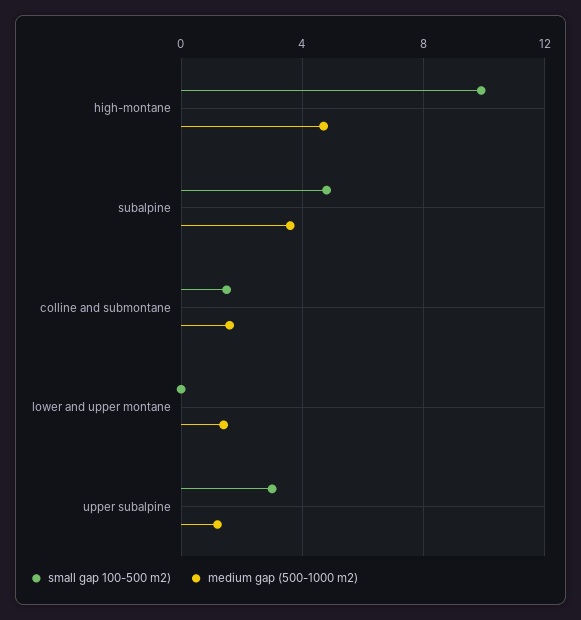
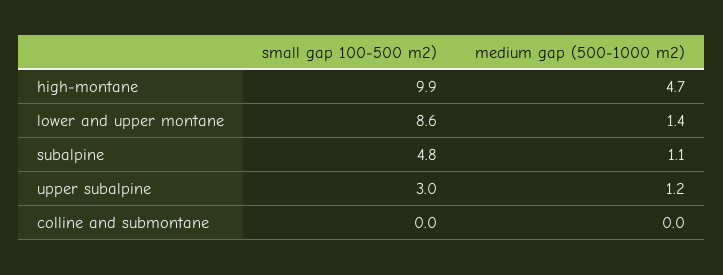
medium gap (500-1000 m2), subalpine: 3.5 -> 1.1
small gap 100-500 m2), colline and submontane: 1.5 -> 0
medium gap (500-1000 m2), colline and submontane: 1.5 -> 0
small gap 100-500 m2), lower and upper montane: 0 -> 8.6

